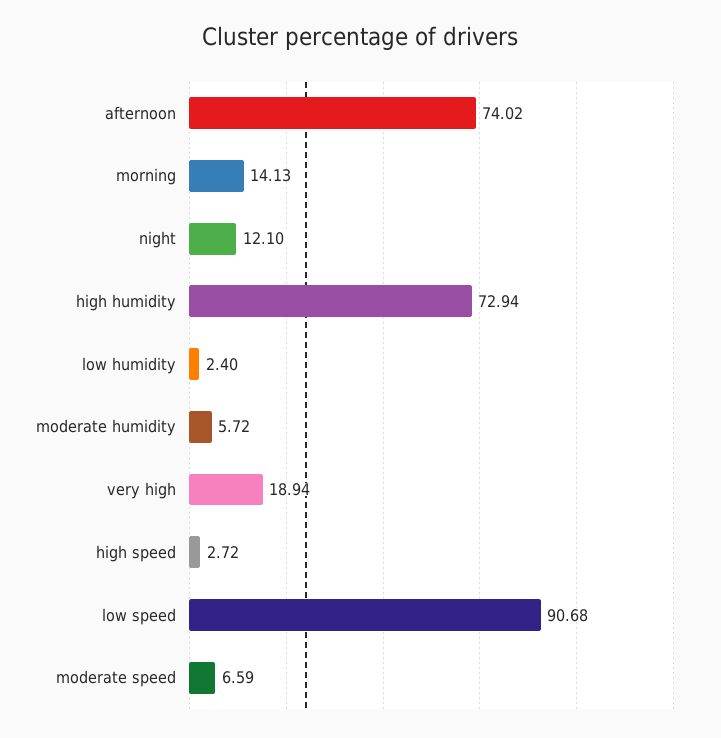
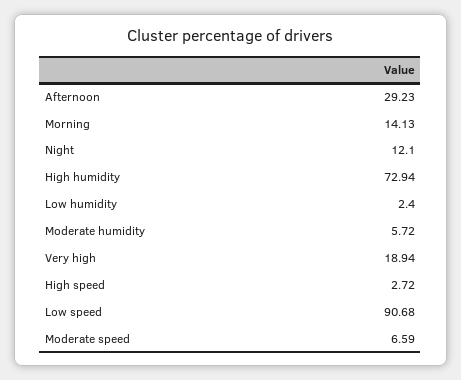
afternoon: 74.02 -> 29.23

